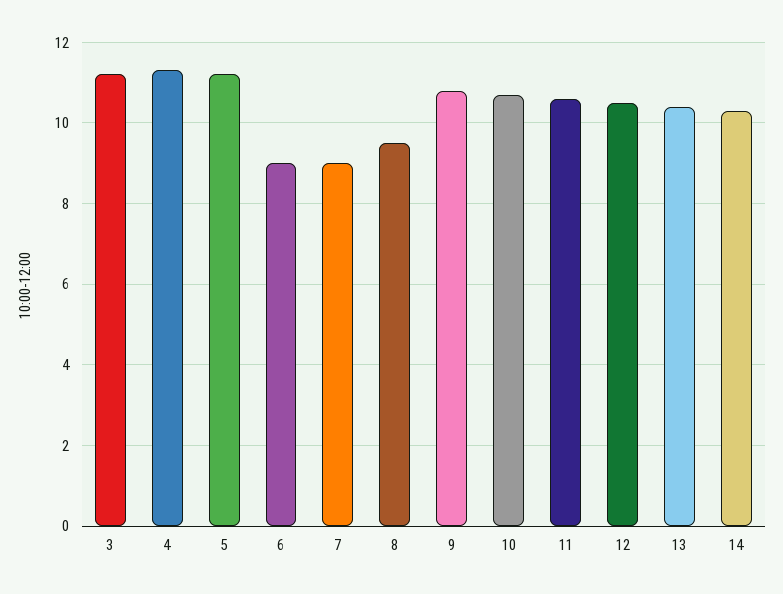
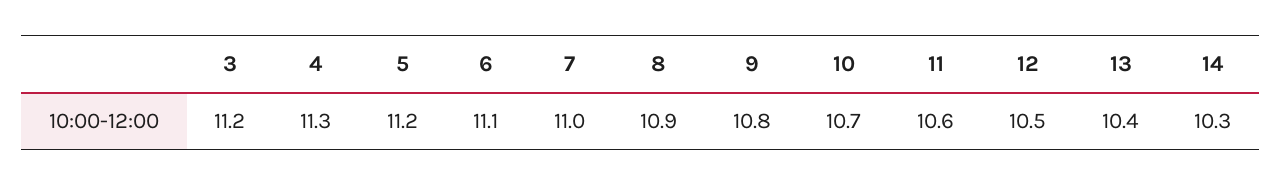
6: 9 -> 11.1
7: 9 -> 11
8: 9.5 -> 10.9

